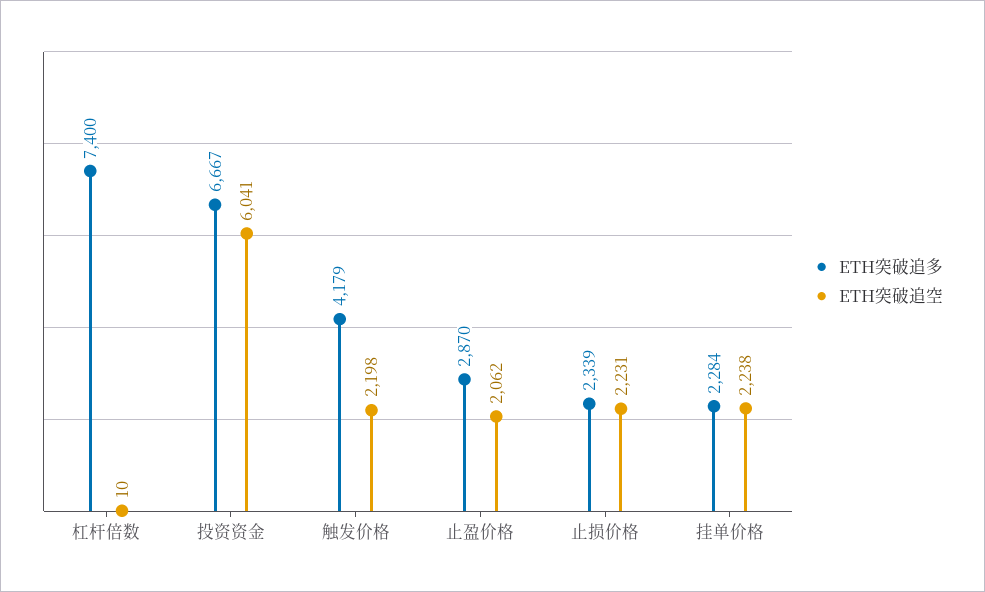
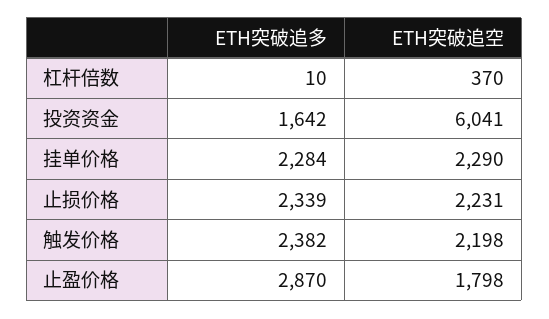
ETH突破追多, 杠杆倍数: 7400 -> 10
ETH突破追空, 杠杆倍数: 10 -> 370
ETH突破追多, 投资资金: 6667 -> 1642
ETH突破追多, 触发价格: 4179 -> 2382
ETH突破追空, 止盈价格: 2062 -> 1798
ETH突破追空, 挂单价格: 2238 -> 2290

